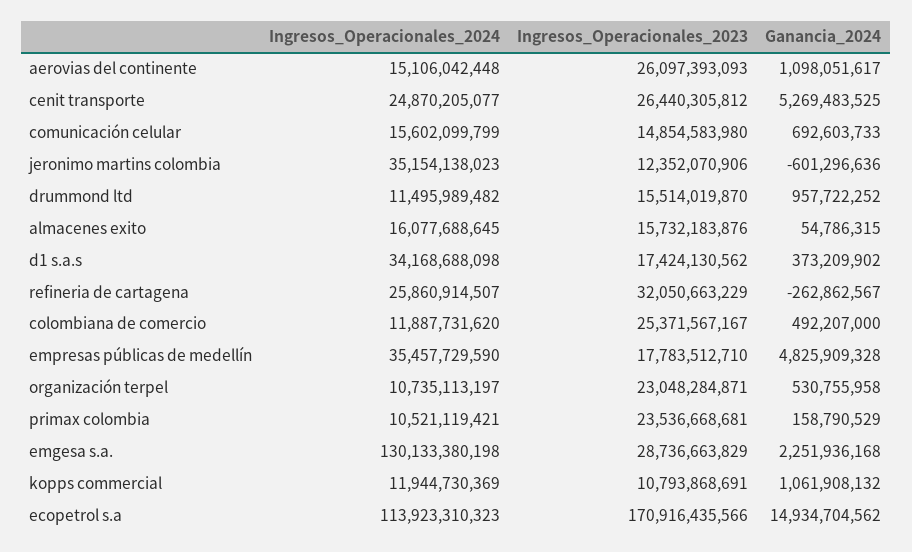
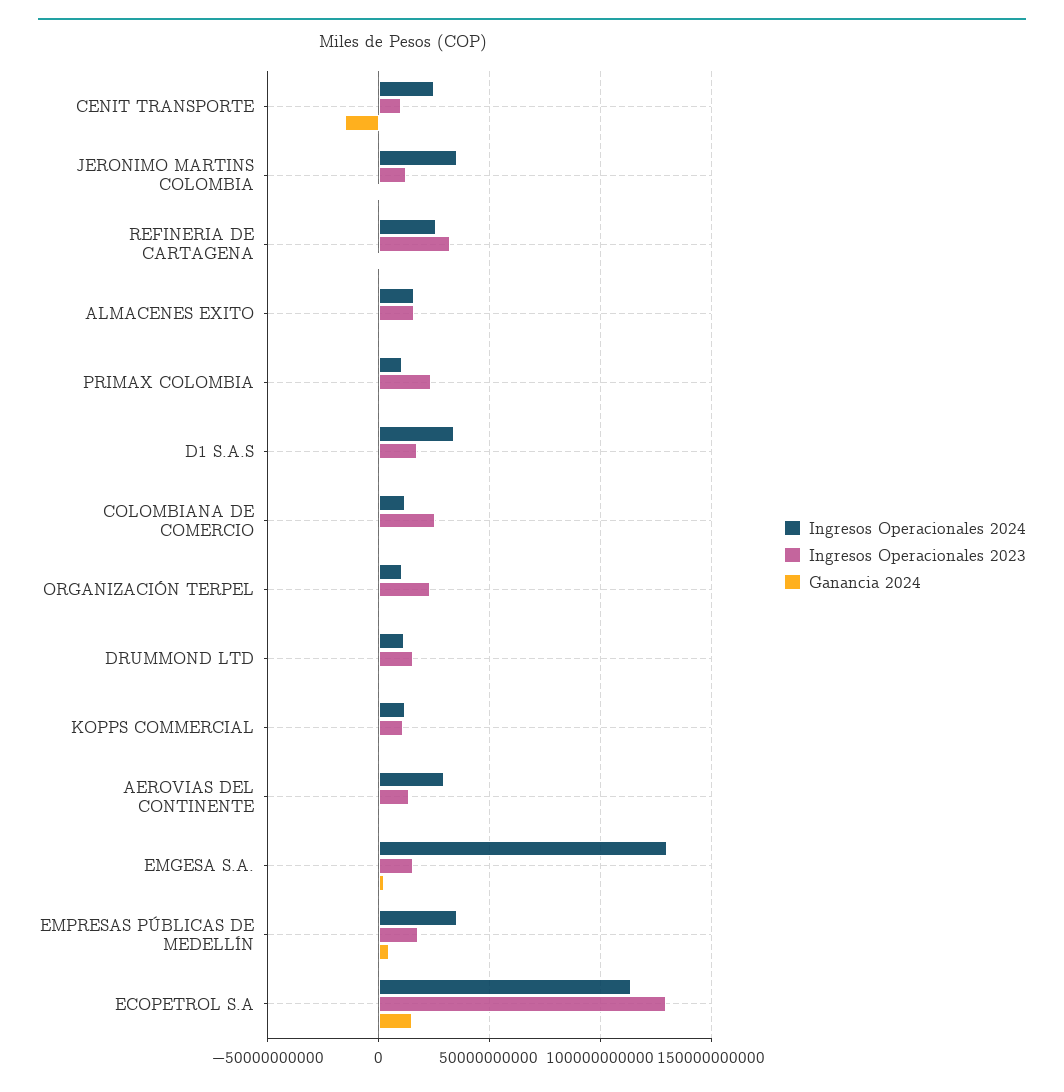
Ingresos_Operacionales_2024, aerovias del continente: 15106042448 -> 30000000000
Ingresos_Operacionales_2023, aerovias del continente: 26097393093 -> 15000000000
Ingresos_Operacionales_2023, cenit transporte: 26440305812 -> 10000000000
Ganancia_2024, cenit transporte: 5269483525 -> -15000000000
Ingresos_Operacionales_2024, comunicación celular: 15602099799 -> none
Ingresos_Operacionales_2023, comunicación celular: 14854583980 -> none
Ganancia_2024, comunicación celular: 692603733 -> none
Ingresos_Operacionales_2023, emgesa s.a.: 28736663829 -> 15000000000
Ingresos_Operacionales_2023, ecopetrol s.a: 170916435566 -> 130000000000

